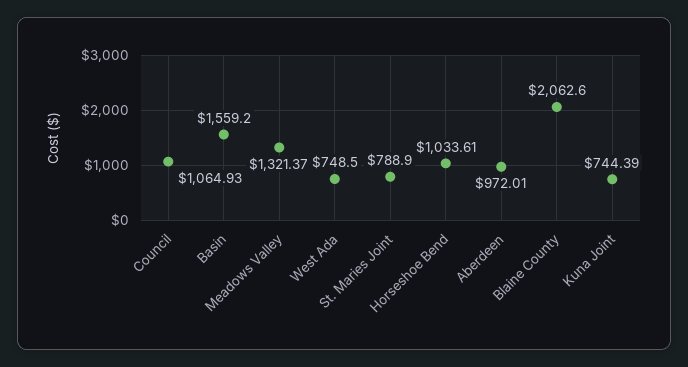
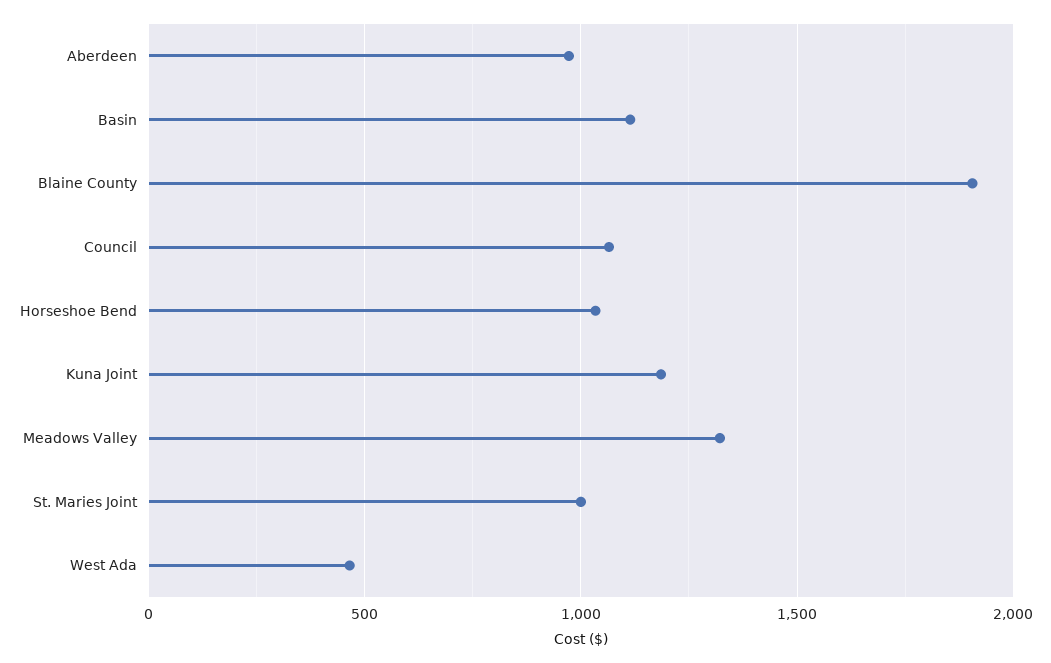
Basin: 1559.2 -> 1100
West Ada: 748.5 -> 450
St. Maries Joint: 788.9 -> 1000
Blaine County: 2062.6 -> 1900
Kuna Joint: 744.39 -> 1200

